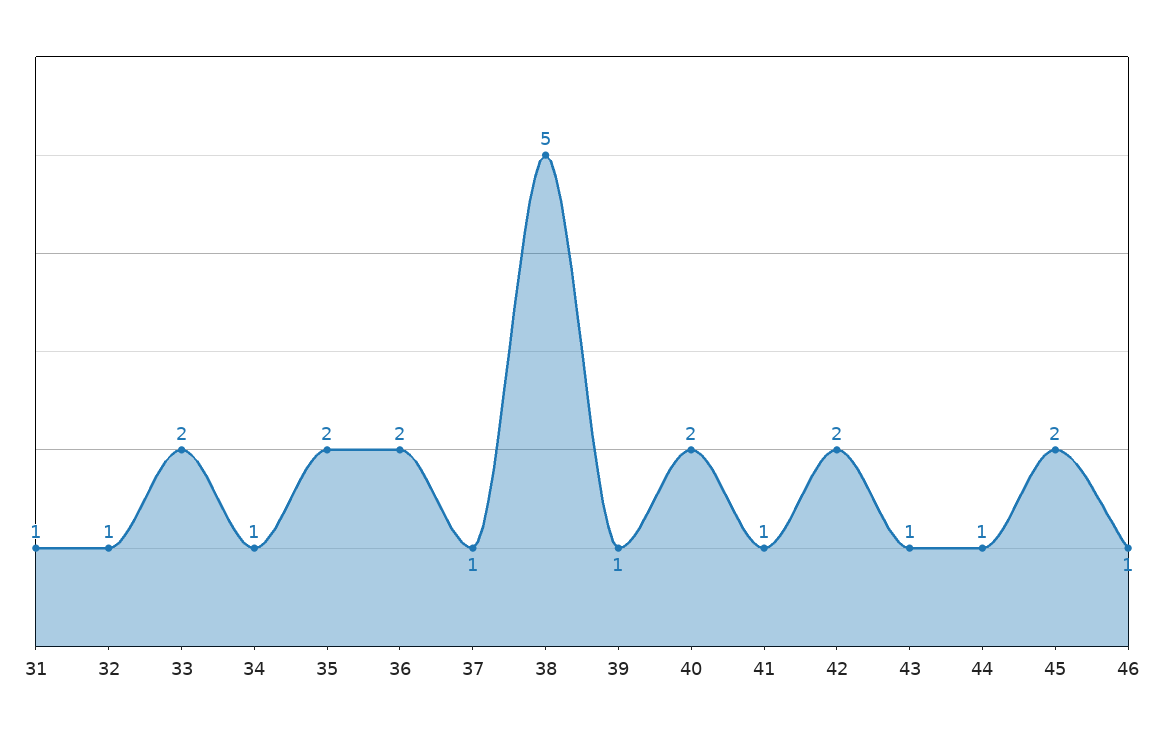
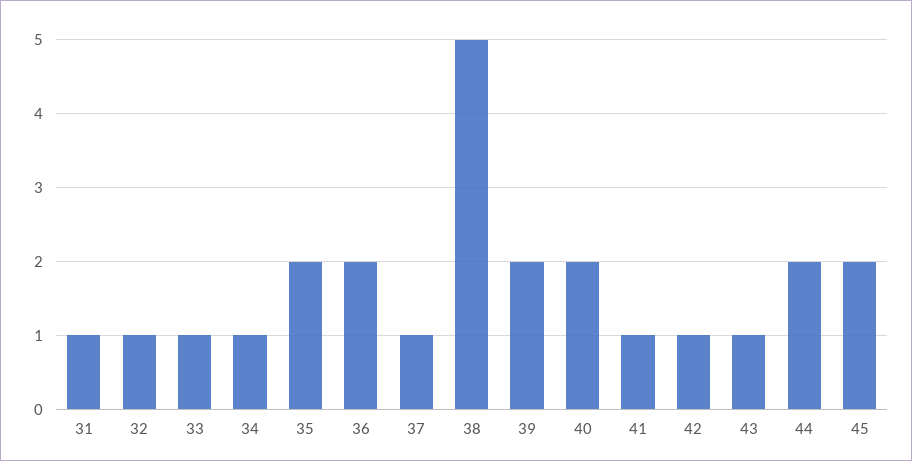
33: 2 -> 1
39: 1 -> 2
42: 2 -> 1
44: 1 -> 2
46: 1 -> none

